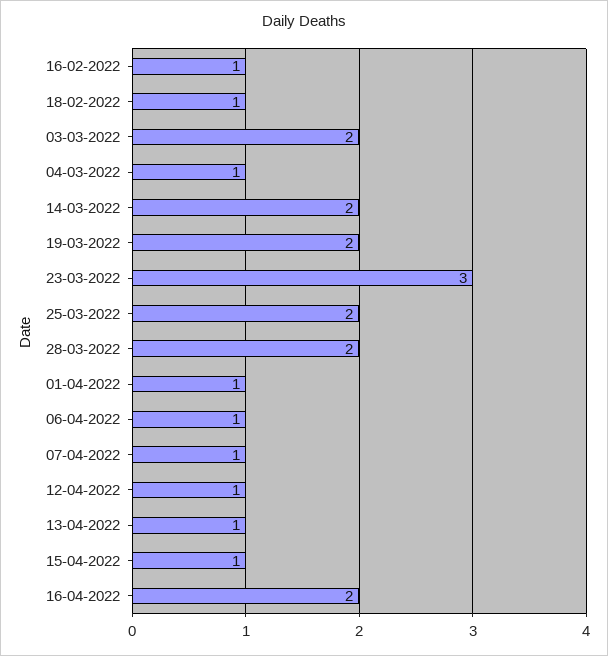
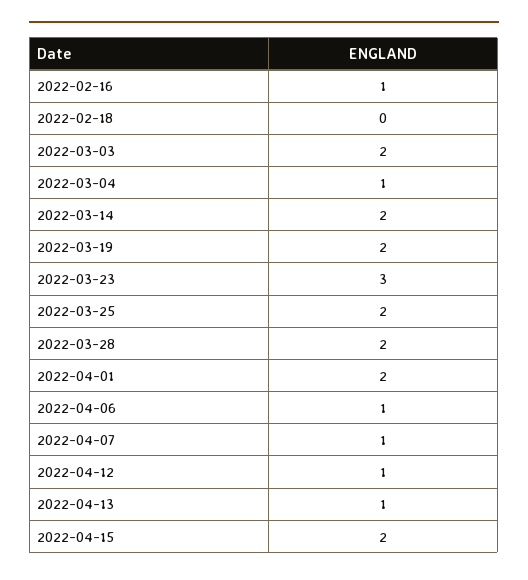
18-02-2022: 1 -> 0
01-04-2022: 1 -> 2
15-04-2022: 1 -> 2
16-04-2022: 2 -> none

